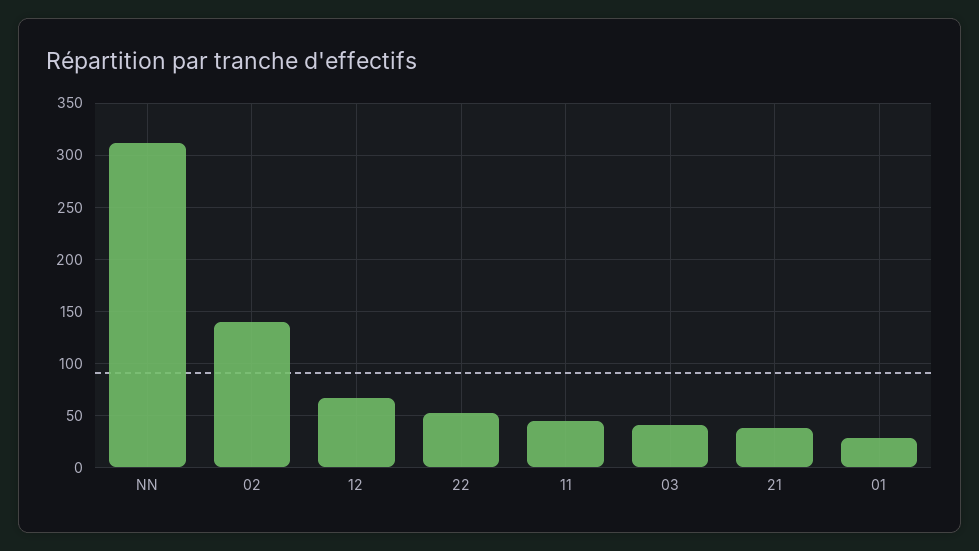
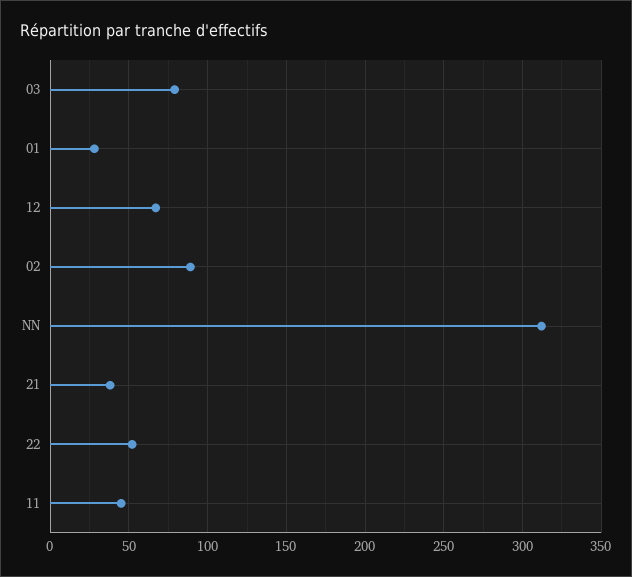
02: 140 -> 90
03: 40 -> 80

